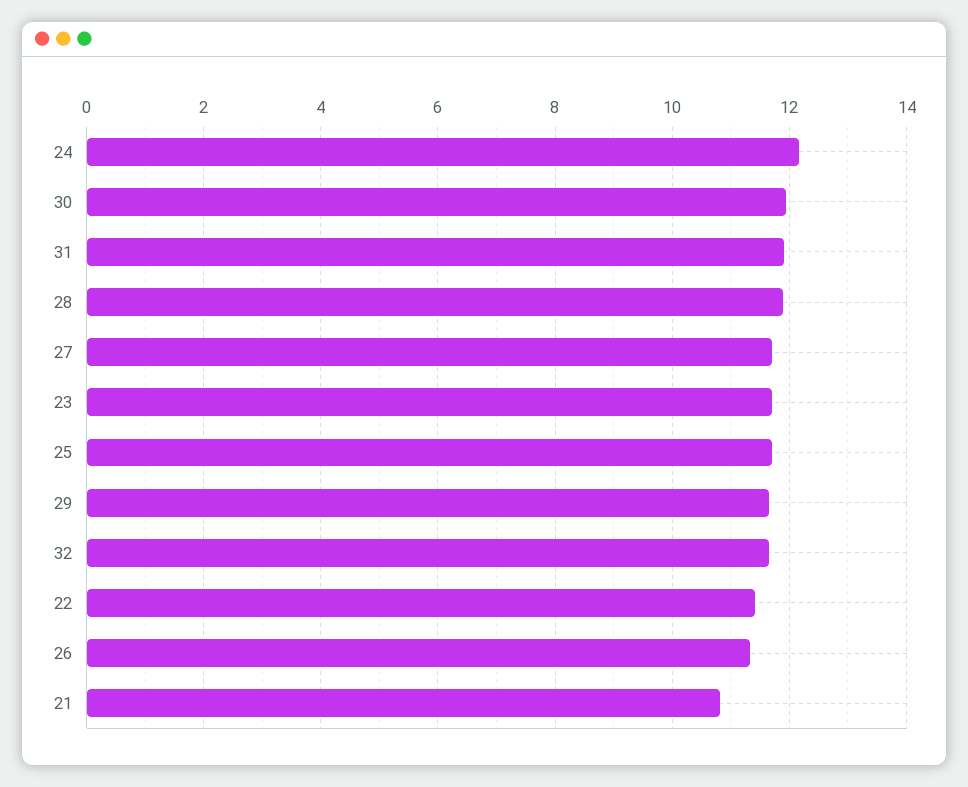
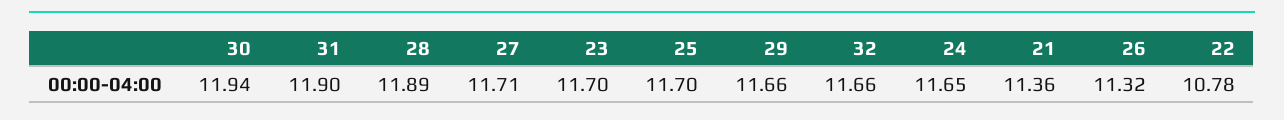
24: 12.2 -> 11.65
22: 11.4 -> 10.78
21: 10.8 -> 11.36

